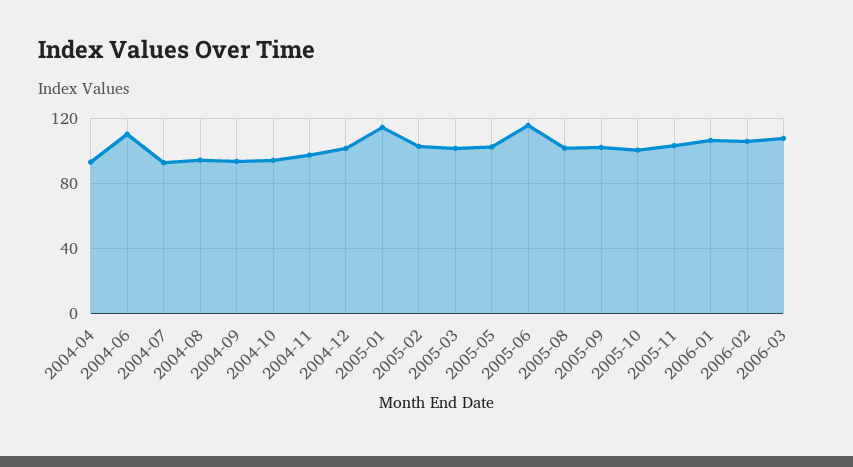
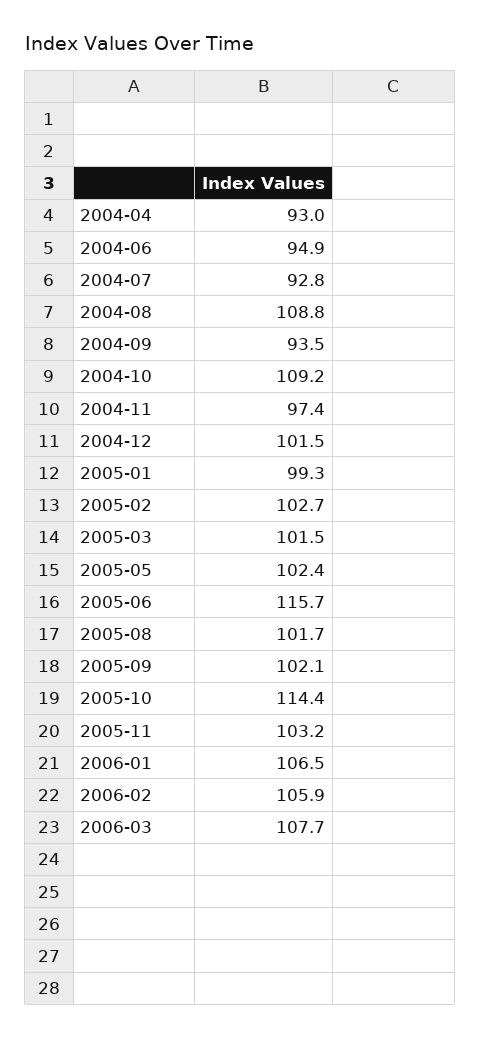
2004-06: 110 -> 94.9
2004-08: 95 -> 108.8
2004-10: 95 -> 109.2
2005-01: 115 -> 99.3
2005-10: 100 -> 114.4

